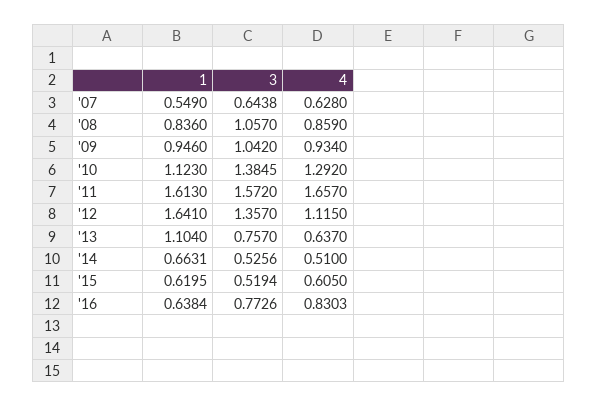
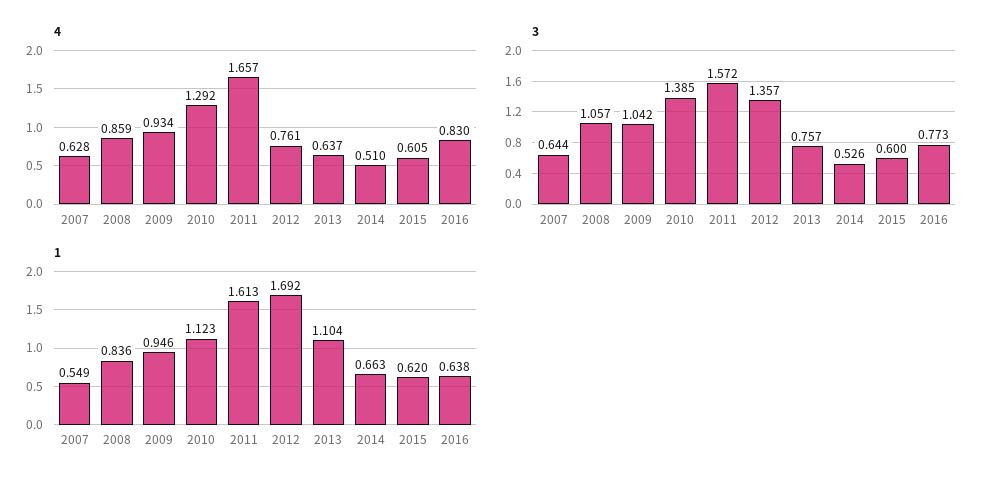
1, '12: 1.641 -> 1.692
4, '12: 1.115 -> 0.761
3, '15: 0.5194 -> 0.6

